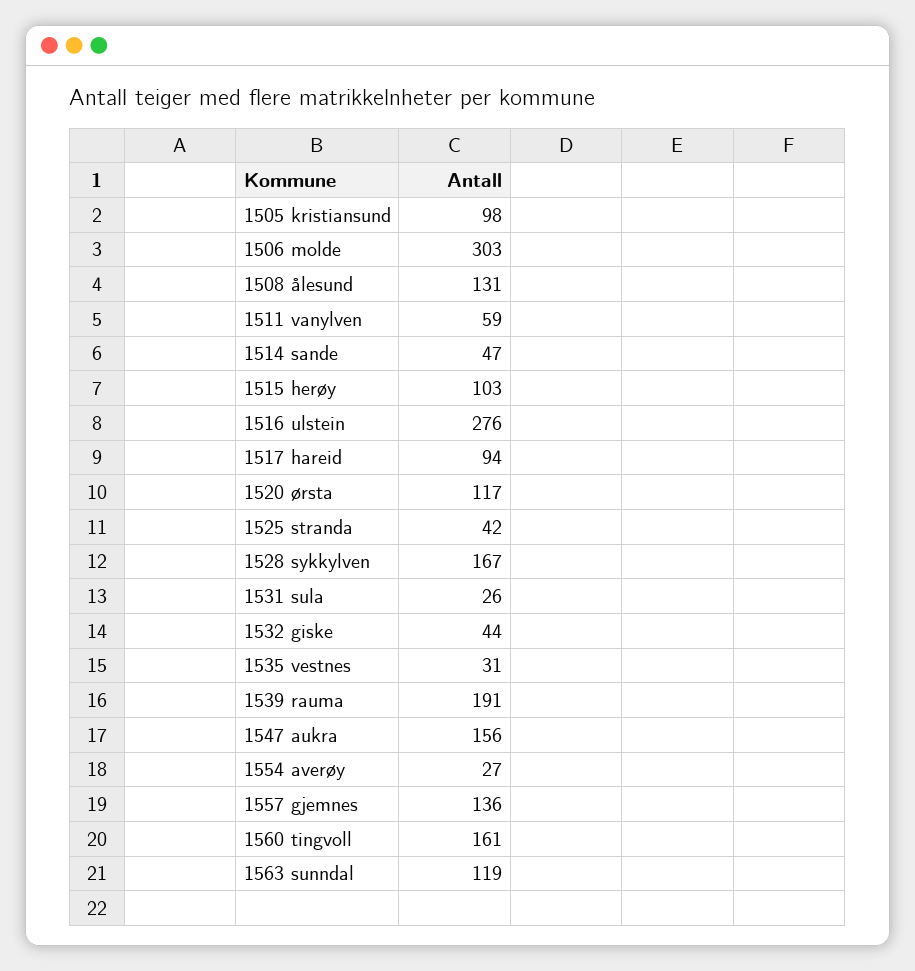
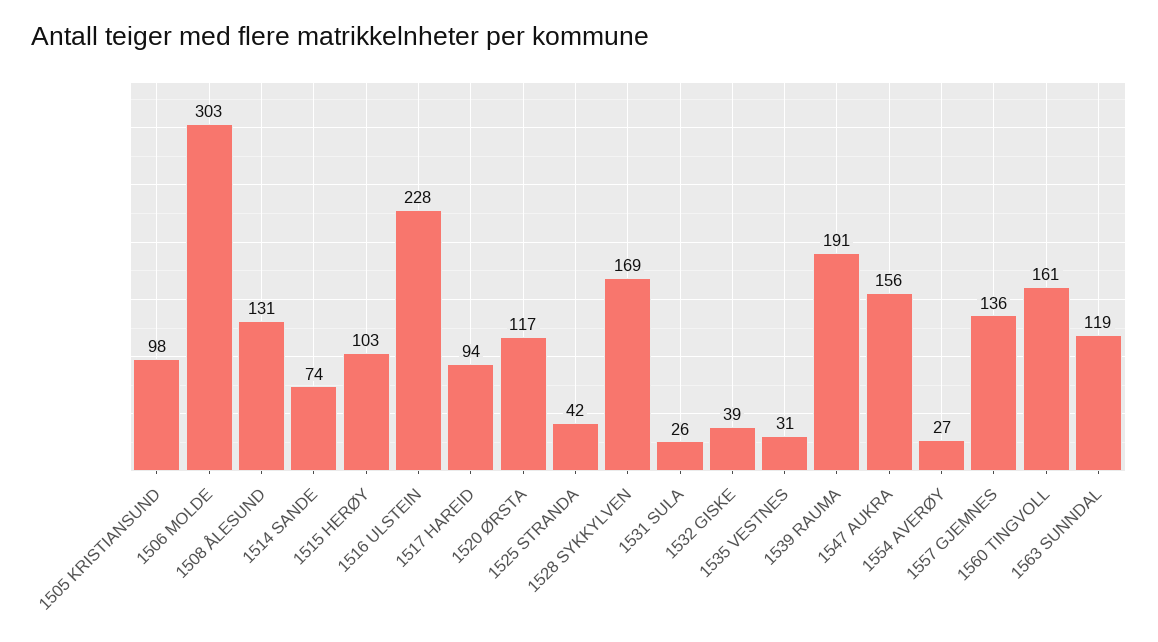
1511 vanylven: 59 -> none
1514 sande: 47 -> 74
1516 ulstein: 276 -> 228
1528 sykkylven: 167 -> 169
1532 giske: 44 -> 39

